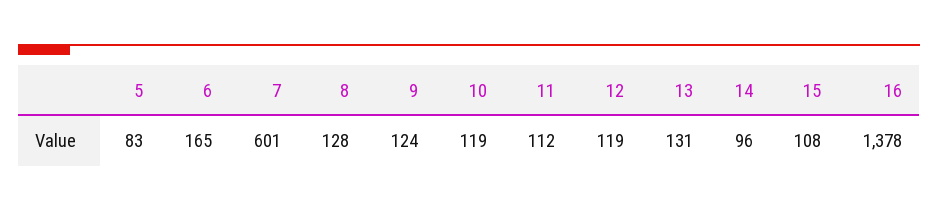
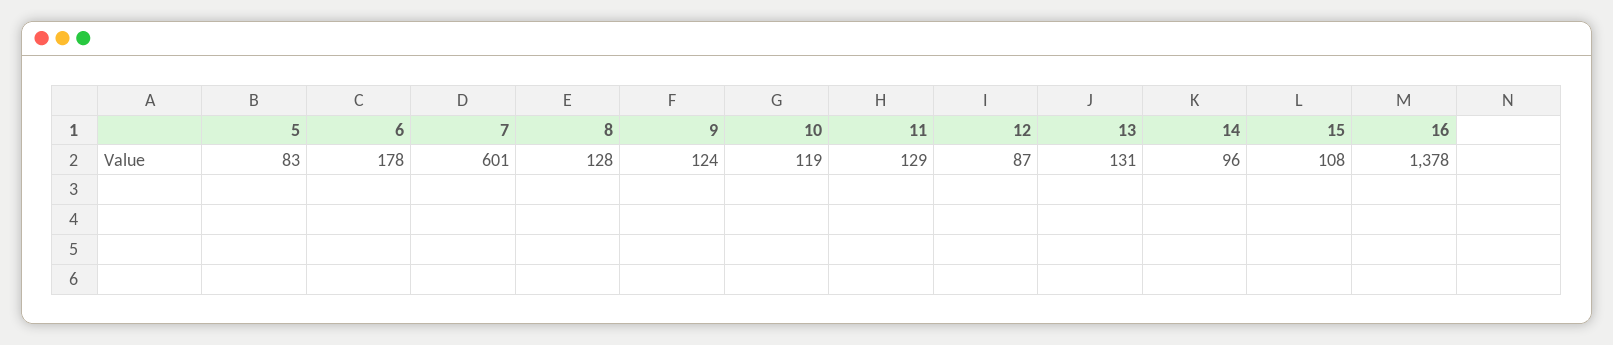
6: 165 -> 178
11: 112 -> 129
12: 119 -> 87

